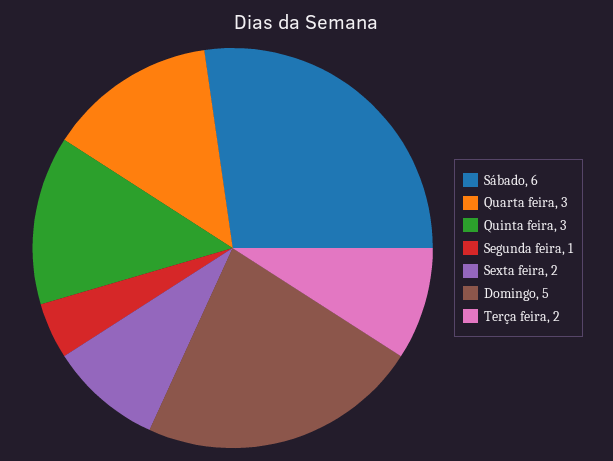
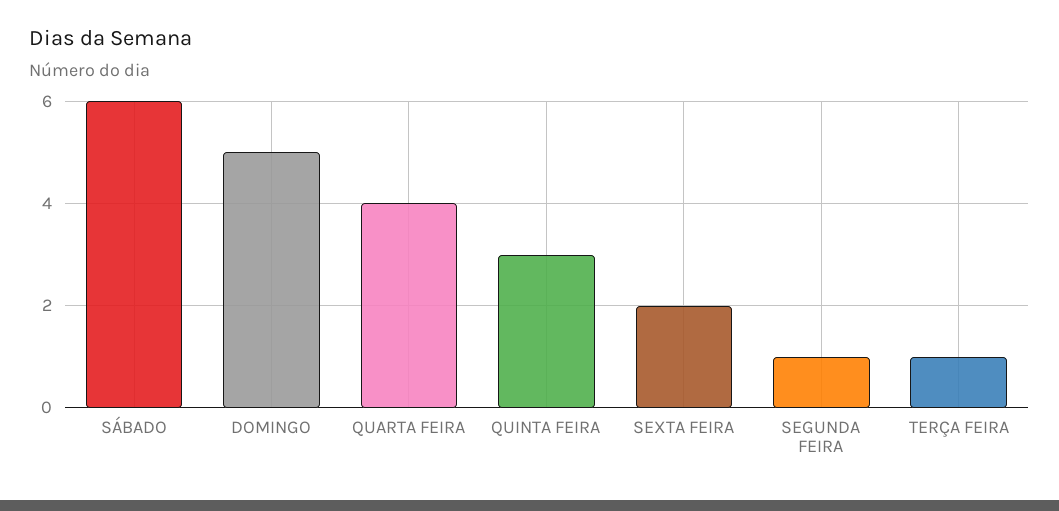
Quarta feira: 3 -> 4
Terça feira: 2 -> 1

